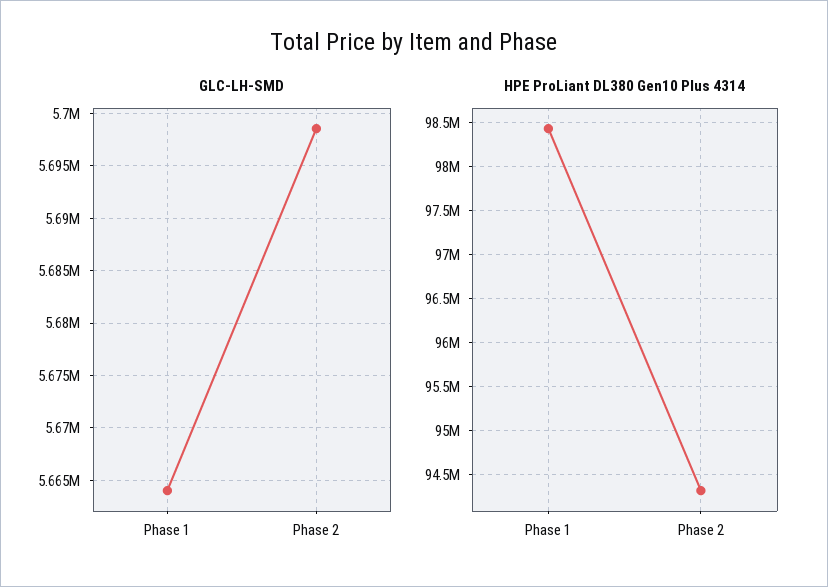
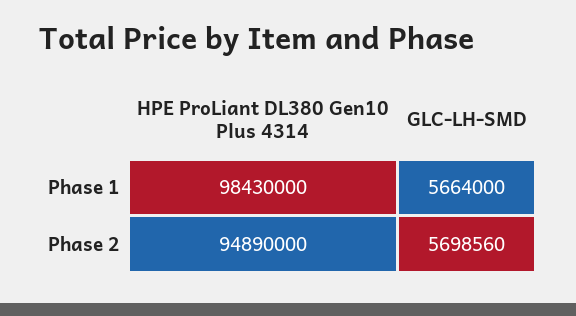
HPE ProLiant DL380 Gen10 Plus 4314, Phase 2: 94300000 -> 94890000

